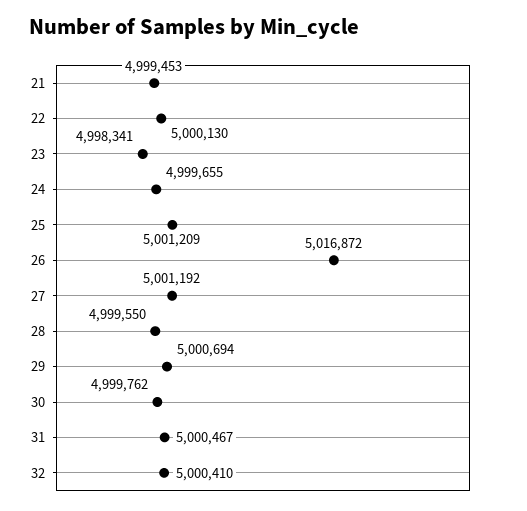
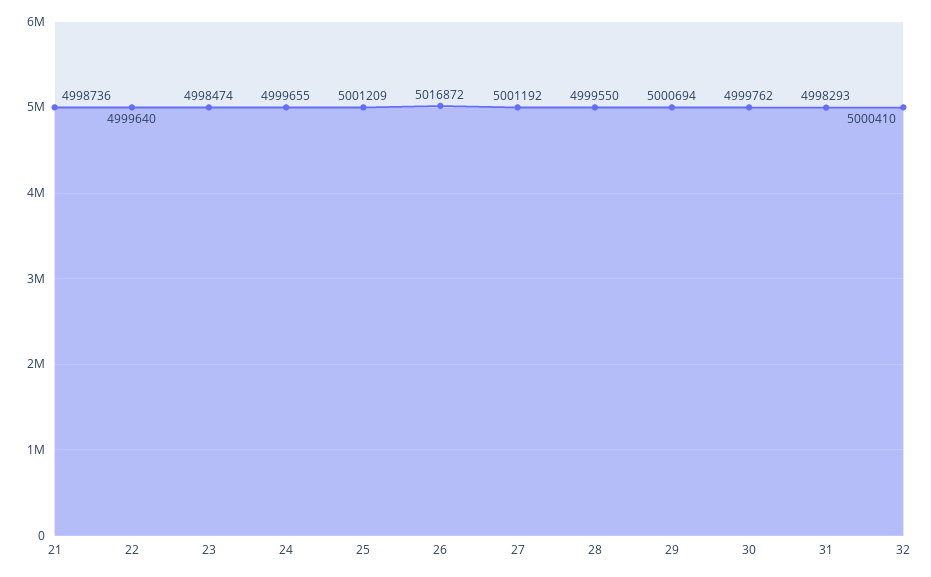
21: 4999453 -> 4998736
22: 5000130 -> 4999640
23: 4998341 -> 4998474
31: 5000467 -> 4998293

